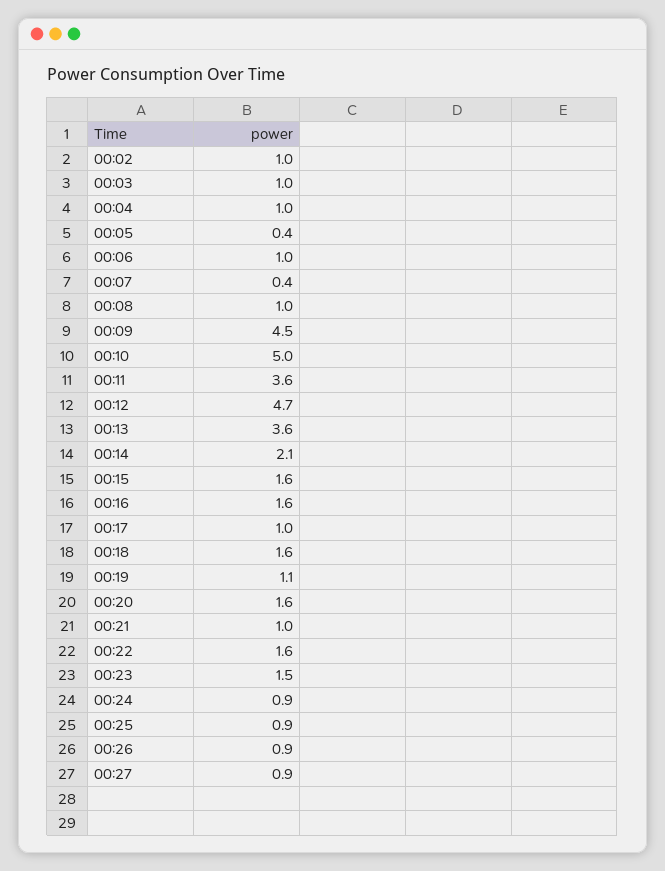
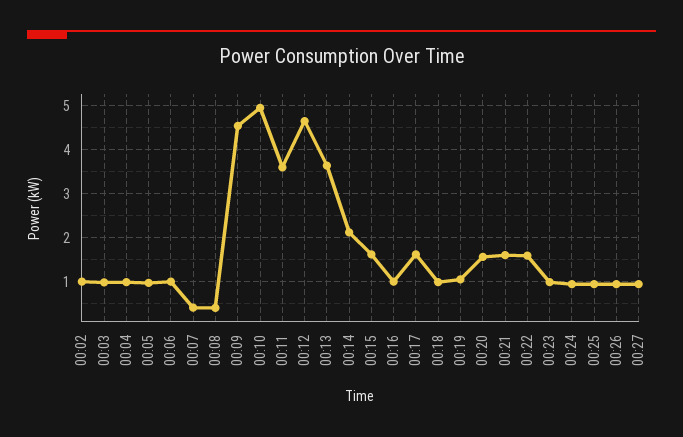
00:05: 0.4 -> 1
00:08: 1 -> 0.4
00:16: 1.6 -> 1
00:17: 1 -> 1.6
00:18: 1.6 -> 1
00:21: 1 -> 1.6
00:23: 1.5 -> 1

